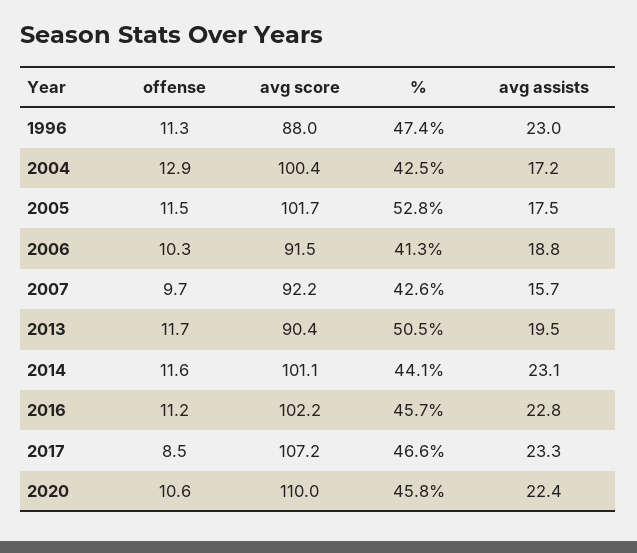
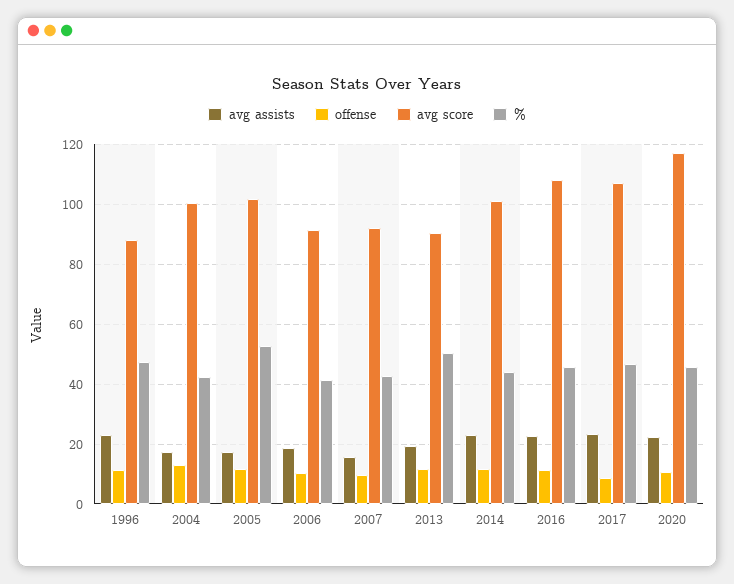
avg score, 2016: 102.2 -> 107.5
avg score, 2020: 110 -> 117.5

